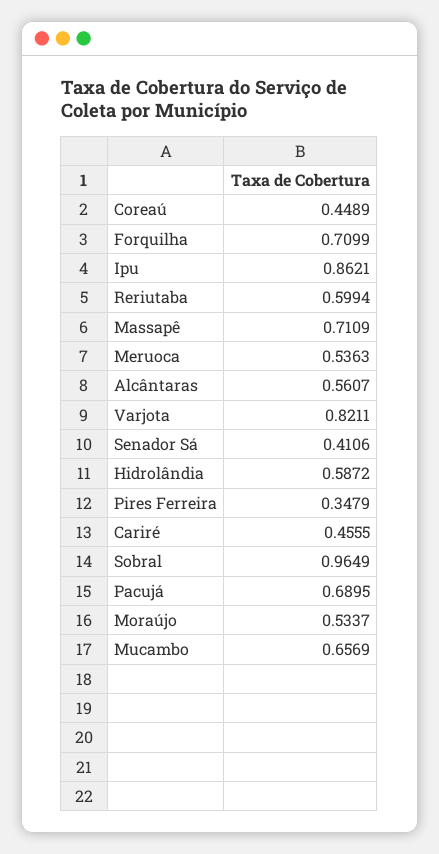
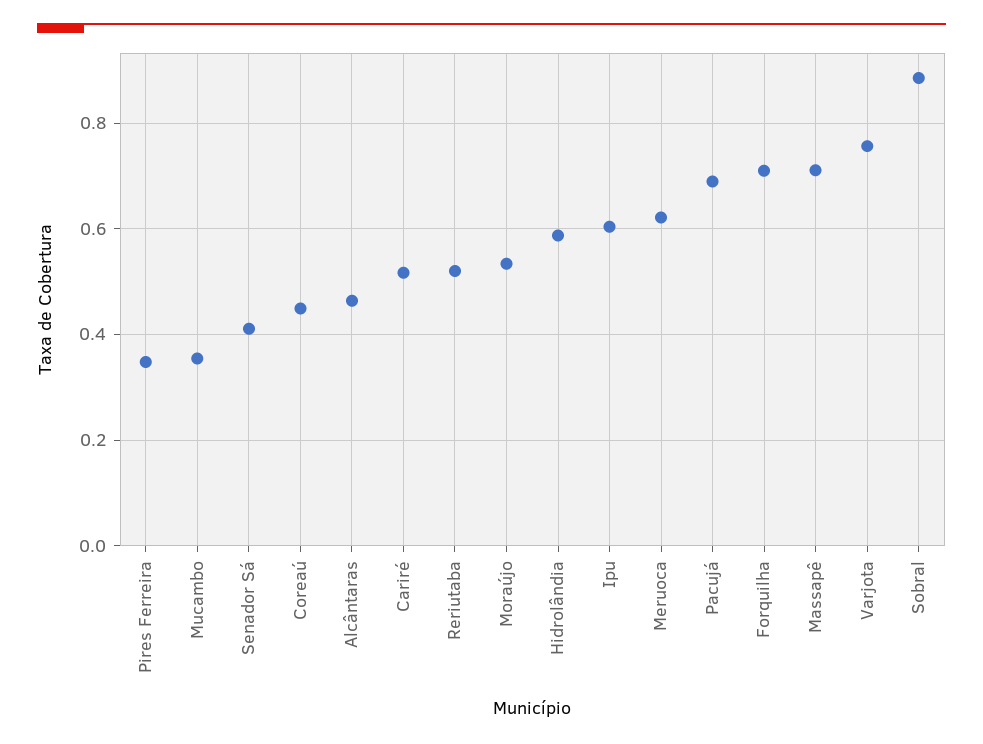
Ipu: 0.8621 -> 0.6
Reriutaba: 0.5994 -> 0.52
Meruoca: 0.5363 -> 0.62
Alcântaras: 0.5607 -> 0.46
Varjota: 0.8211 -> 0.76
Cariré: 0.4555 -> 0.52
Sobral: 0.9649 -> 0.88
Mucambo: 0.6569 -> 0.36

